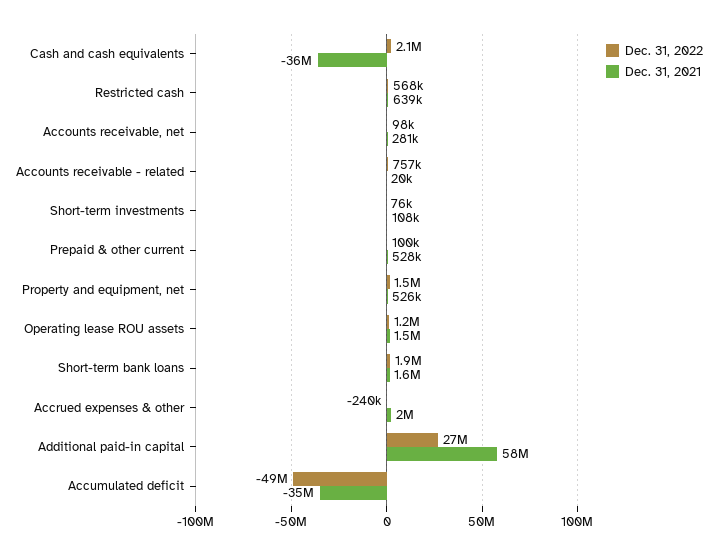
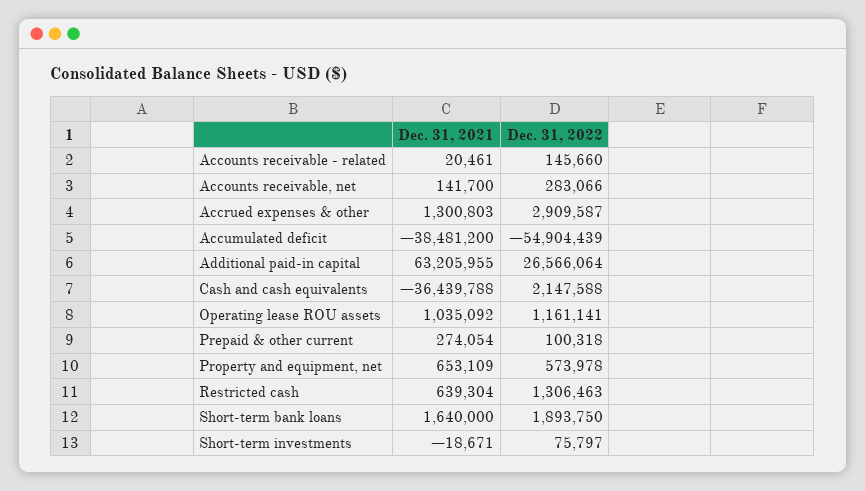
Dec. 31, 2022, Restricted cash: 568000 -> 1306463
Dec. 31, 2022, Accounts receivable, net: 98000 -> 283066
Dec. 31, 2021, Accounts receivable, net: 281000 -> 141700
Dec. 31, 2022, Accounts receivable - related: 757000 -> 145660
Dec. 31, 2021, Short-term investments: 108000 -> -18671
Dec. 31, 2021, Prepaid & other current: 528000 -> 274054
Dec. 31, 2022, Property and equipment, net: 1500000 -> 573978
Dec. 31, 2021, Property and equipment, net: 526000 -> 653109
Dec. 31, 2021, Operating lease ROU assets: 1500000 -> 1035092
Dec. 31, 2022, Accrued expenses & other: -240000 -> 2909587
Dec. 31, 2021, Accrued expenses & other: 2000000 -> 1300803
Dec. 31, 2021, Additional paid-in capital: 58000000 -> 63205955
Dec. 31, 2022, Accumulated deficit: -49000000 -> -54904439
Dec. 31, 2021, Accumulated deficit: -35000000 -> -38481200

